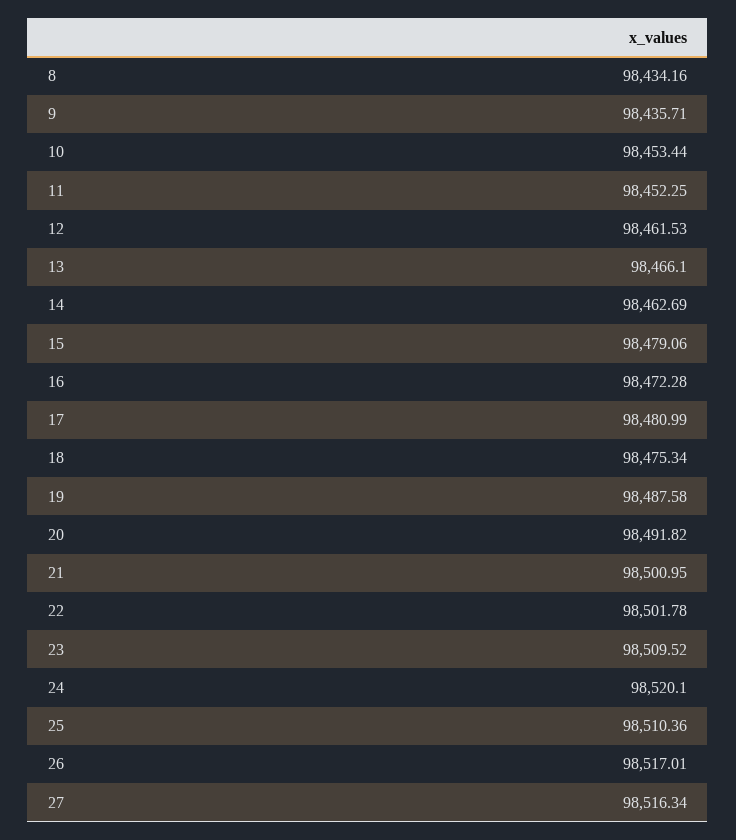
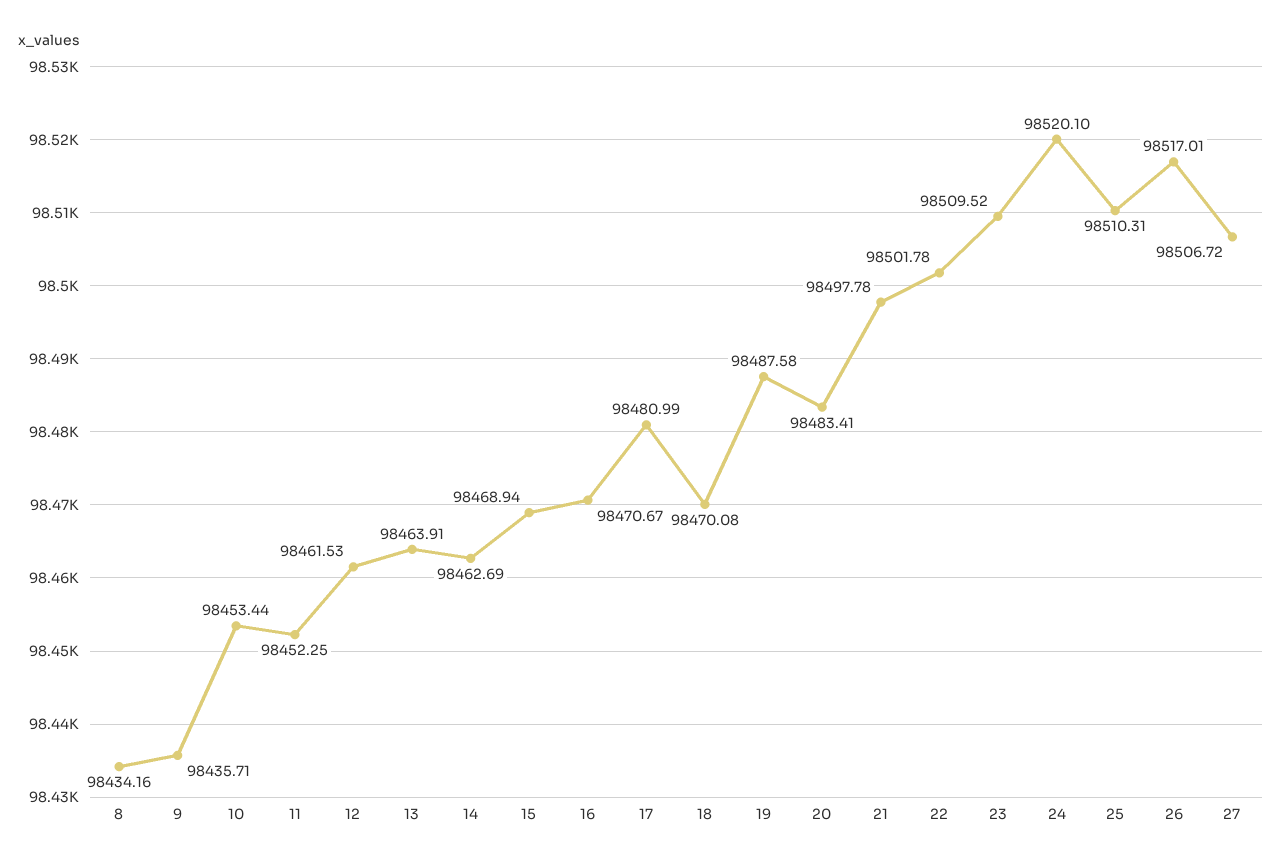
13: 98466.1 -> 98463.91
15: 98479.06 -> 98468.94
16: 98472.28 -> 98470.67
18: 98475.34 -> 98470.08
20: 98491.82 -> 98483.41
21: 98500.95 -> 98497.78
25: 98510.36 -> 98510.31
27: 98516.34 -> 98506.72

